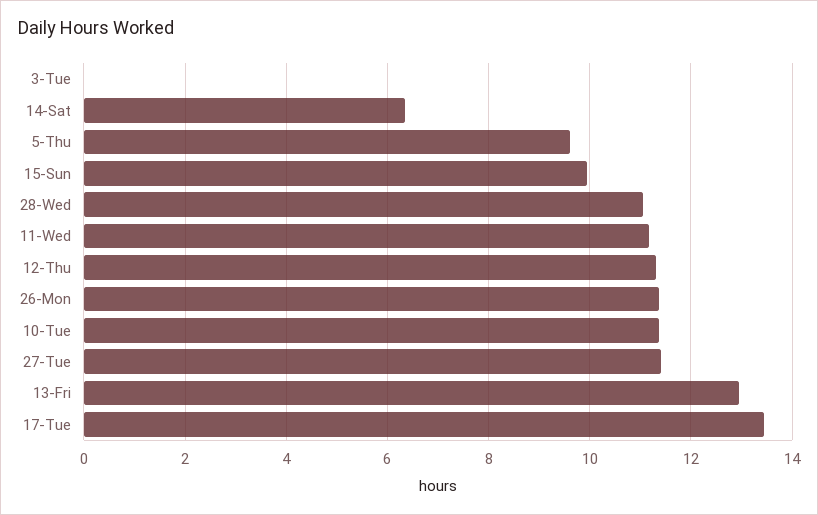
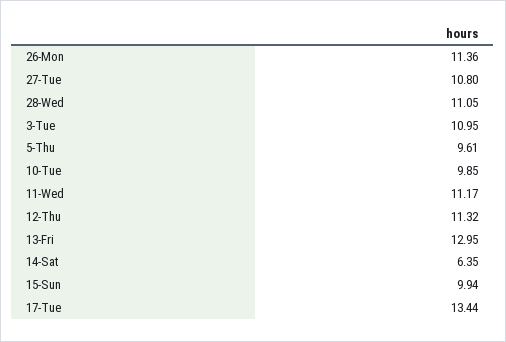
3-Tue: 0 -> 10.95
10-Tue: 11.4 -> 9.85
27-Tue: 11.4 -> 10.8

